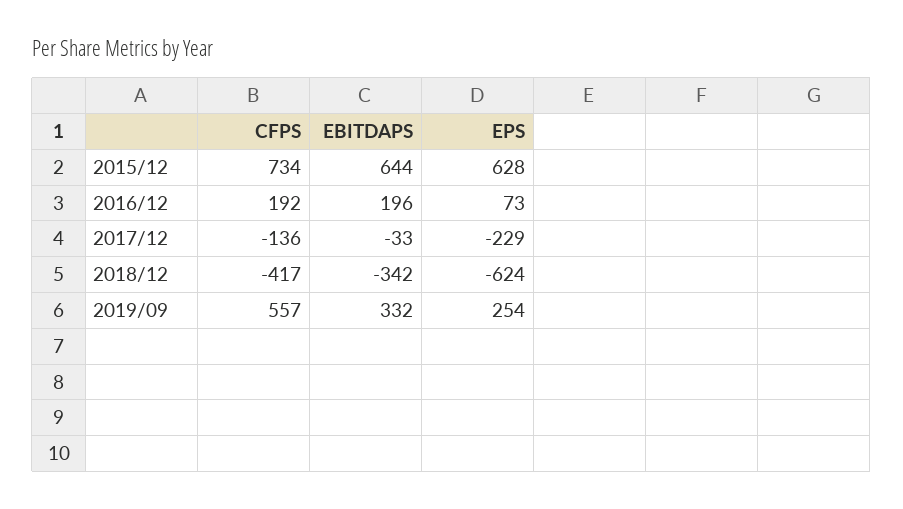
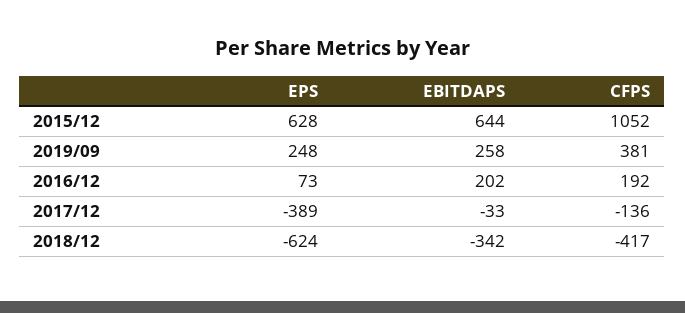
CFPS, 2015/12: 734 -> 1052
EBITDAPS, 2016/12: 196 -> 202
EPS, 2017/12: -229 -> -389
CFPS, 2019/09: 557 -> 381
EBITDAPS, 2019/09: 332 -> 258
EPS, 2019/09: 254 -> 248

